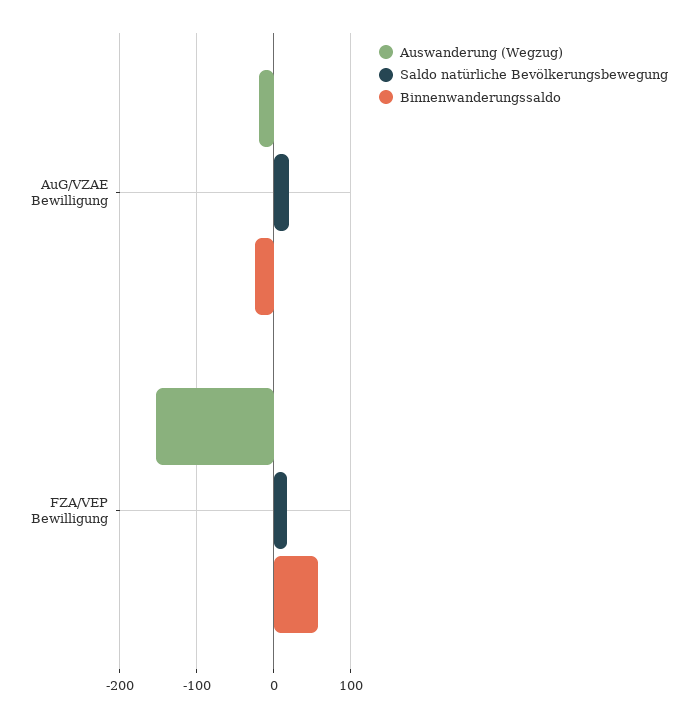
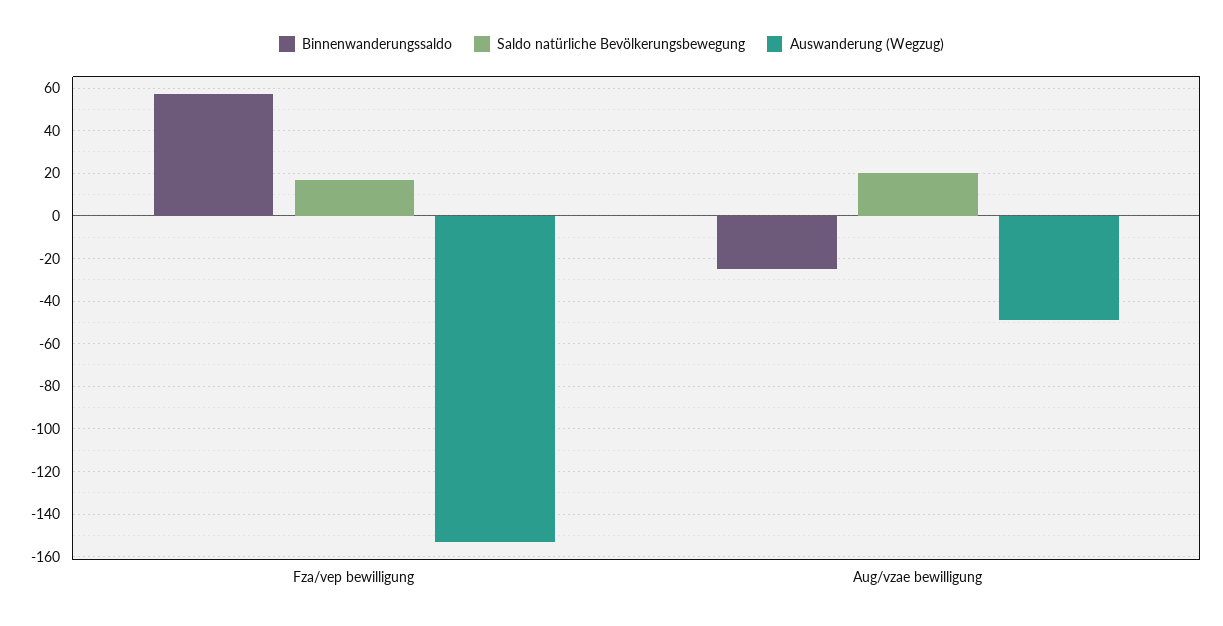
Auswanderung (Wegzug), AuG/VZAE Bewilligung: -20 -> -50

